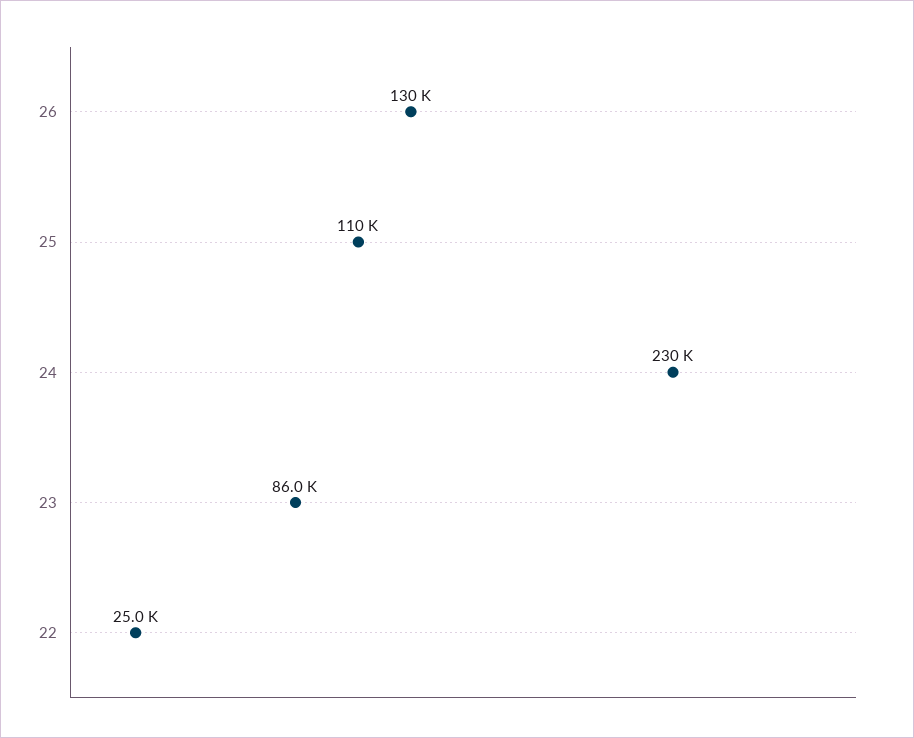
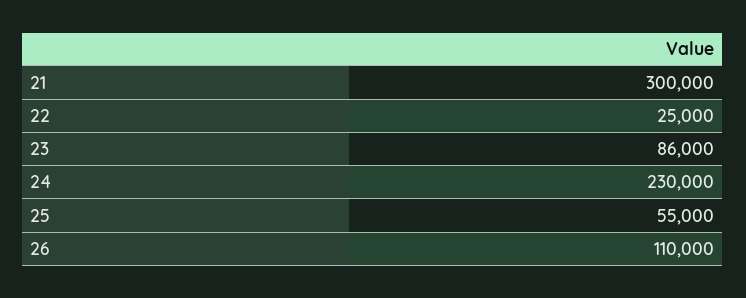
26: 130000 -> 110000
25: 110000 -> 55000
21: none -> 300000

